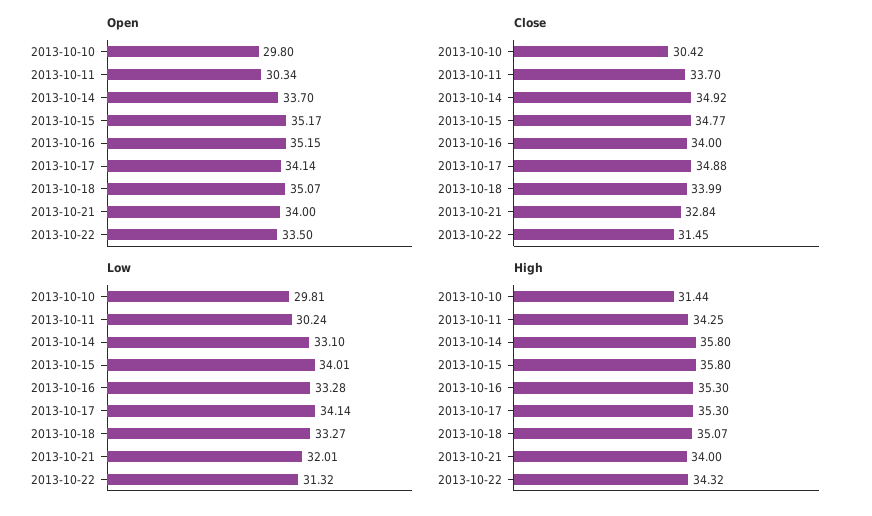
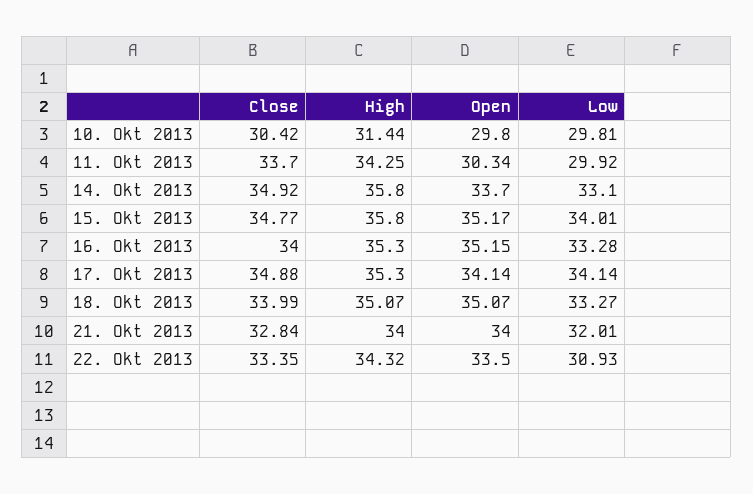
Close, 2013-10-22: 31.45 -> 33.35
Low, 2013-10-11: 30.24 -> 29.92
Low, 2013-10-22: 31.32 -> 30.93

